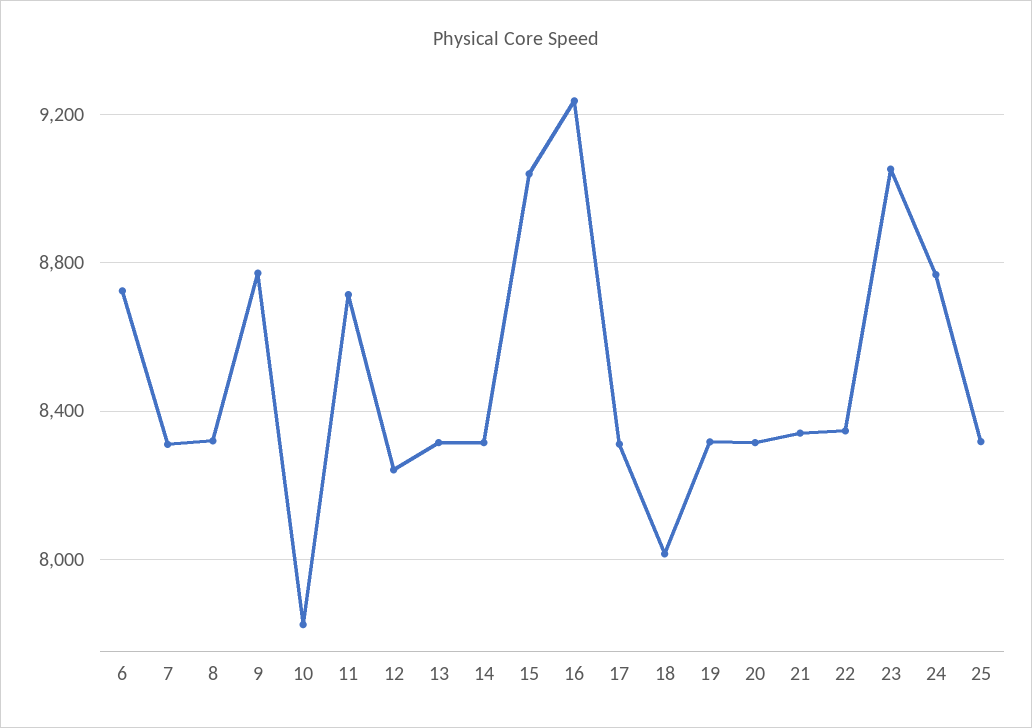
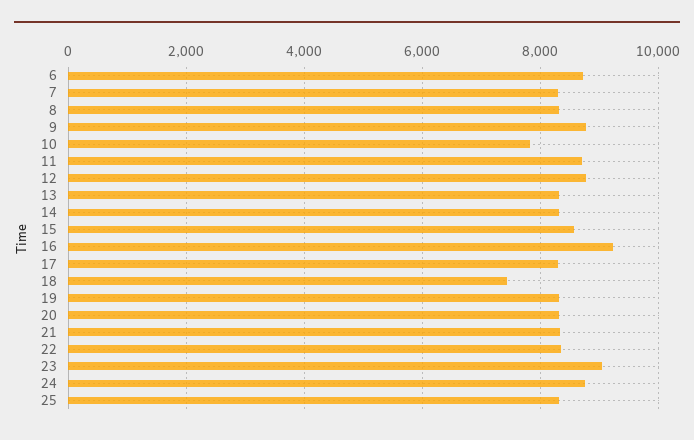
12: 8250 -> 8800
15: 9050 -> 8600
18: 8000 -> 7400

